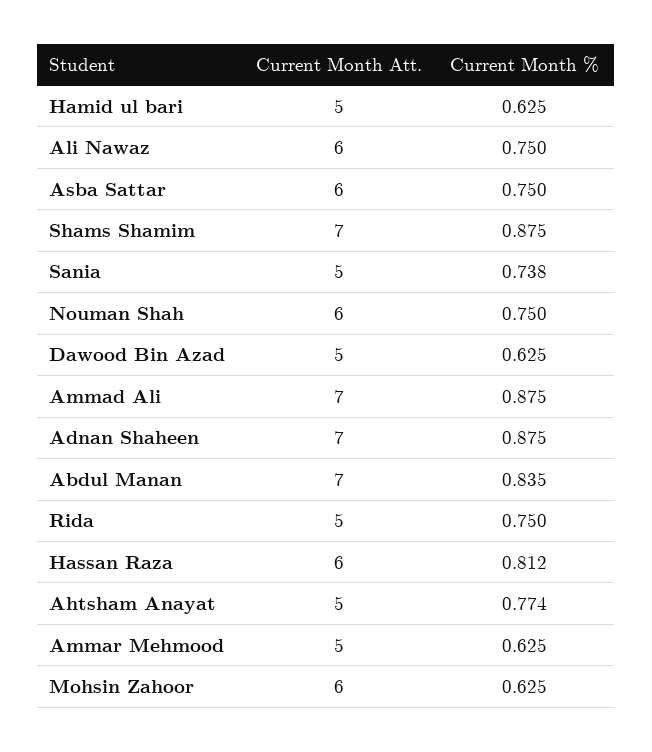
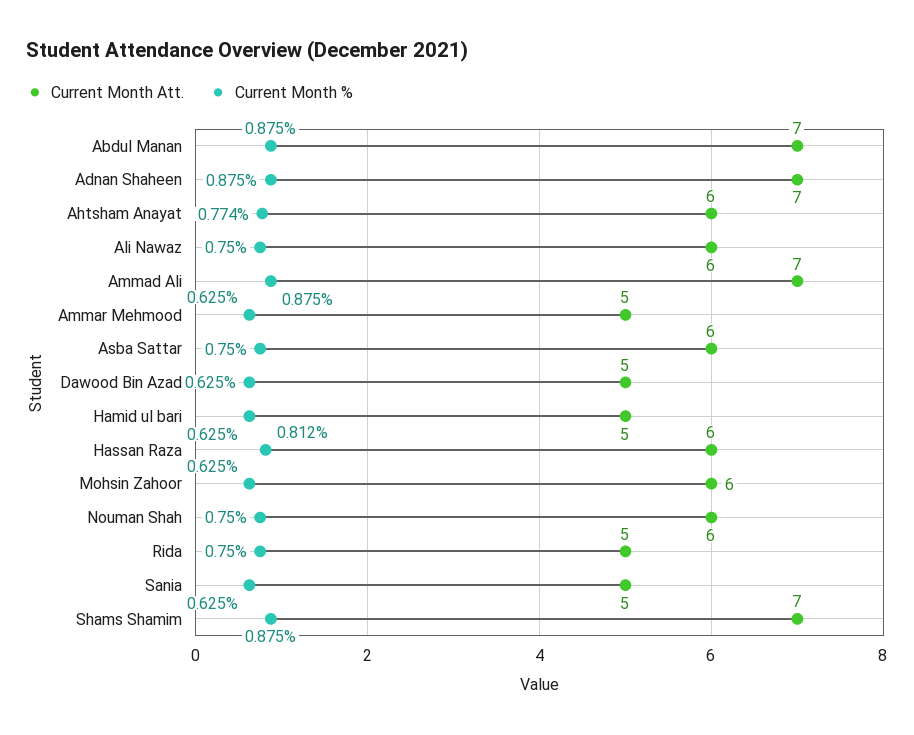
Current Month %, Sania: 0.738 -> 0.625
Current Month %, Abdul Manan: 0.835 -> 0.875
Current Month Att., Ahtsham Anayat: 5 -> 6

